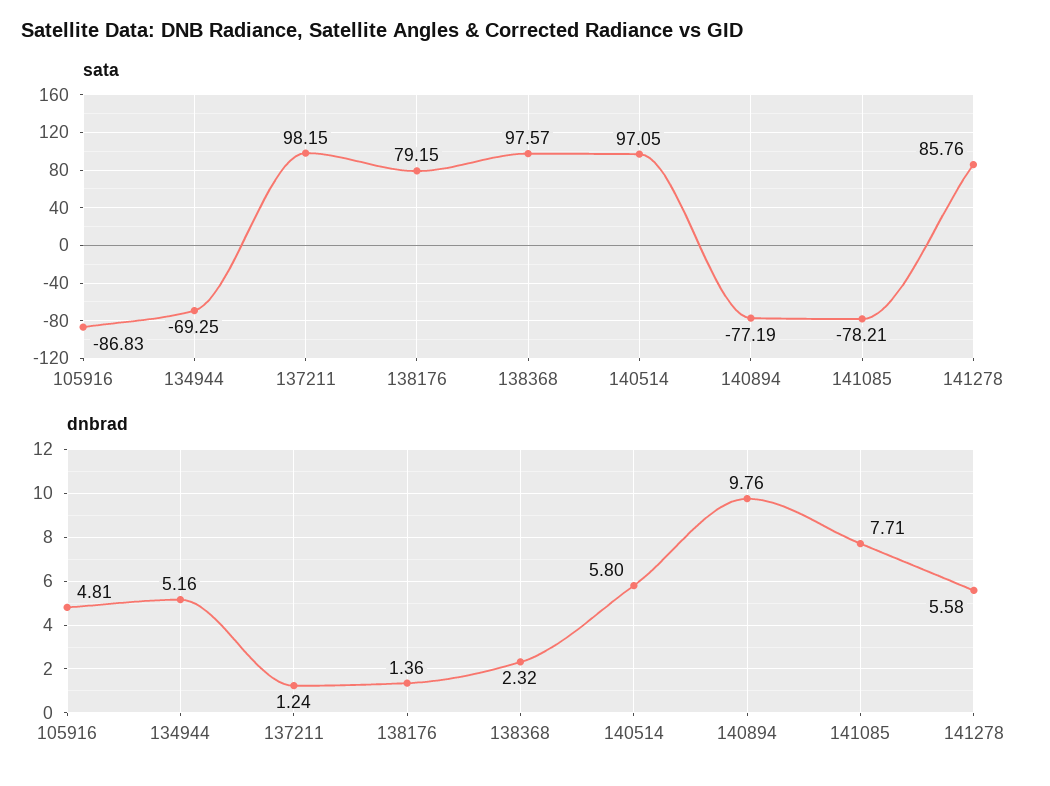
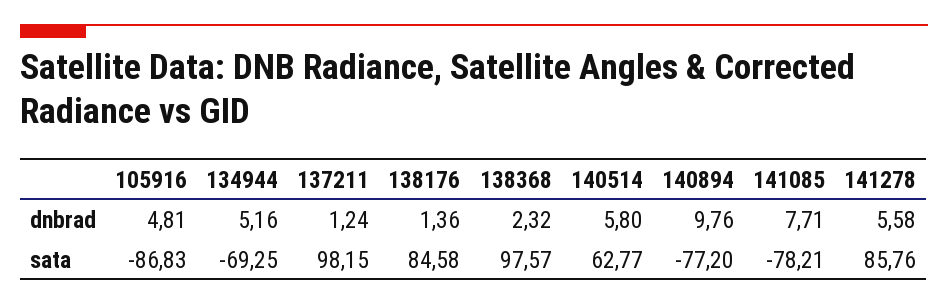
sata, 138176: 79.15 -> 84.58
sata, 140514: 97.05 -> 62.77
sata, 140894: -77.19 -> -77.2

